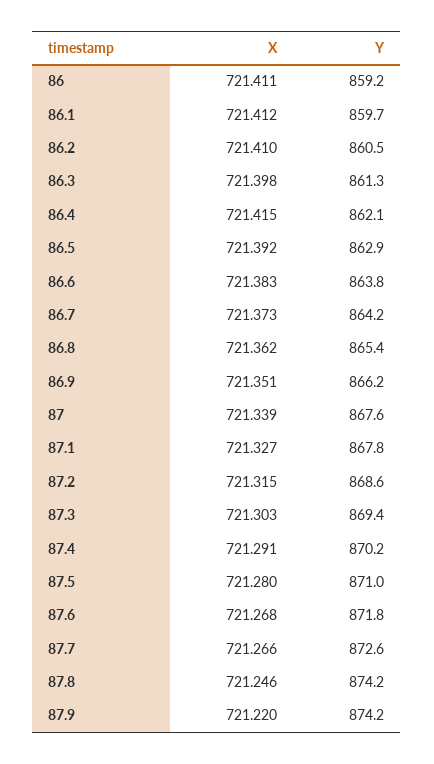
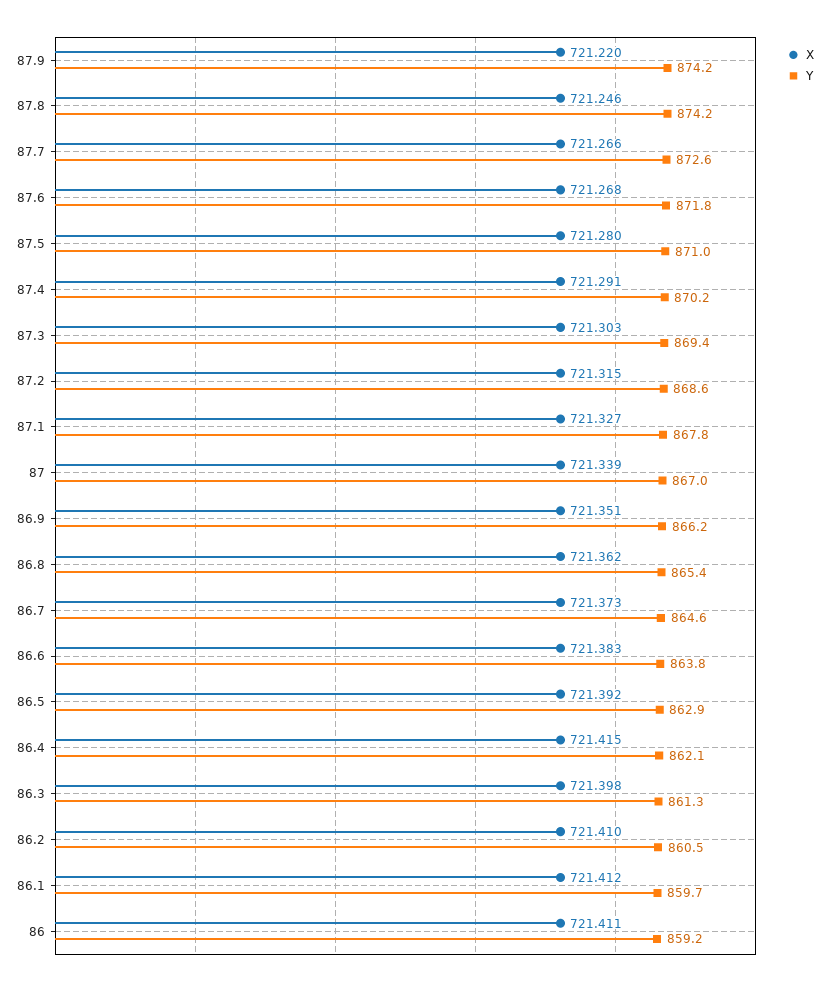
Y, 86.7: 864.2 -> 864.6
Y, 87: 867.6 -> 867

